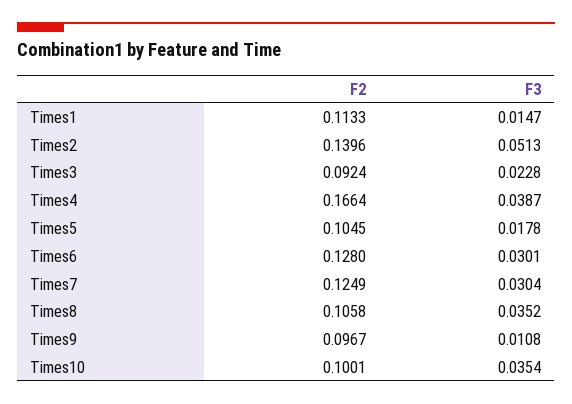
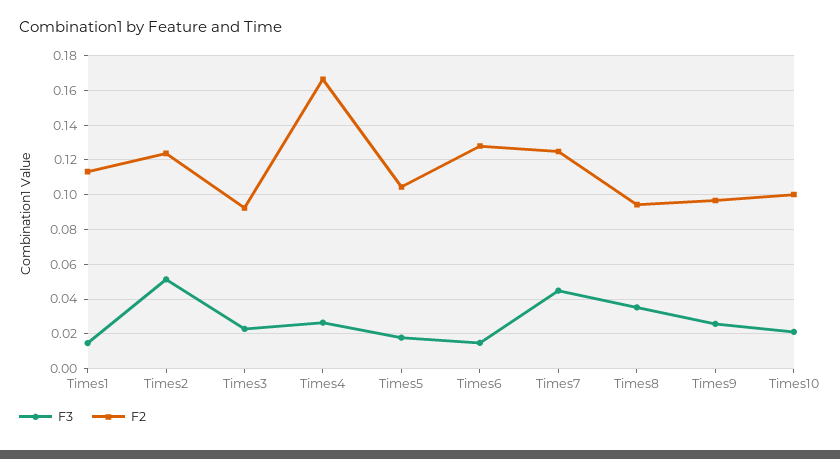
F2, Times2: 0.1396 -> 0.125
F3, Times4: 0.0387 -> 0.025
F3, Times6: 0.0301 -> 0.015
F3, Times7: 0.0304 -> 0.045
F2, Times8: 0.1058 -> 0.095
F3, Times9: 0.0108 -> 0.025
F3, Times10: 0.0354 -> 0.02

